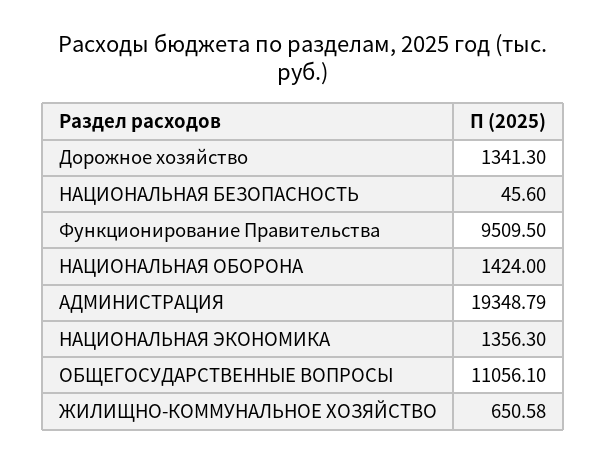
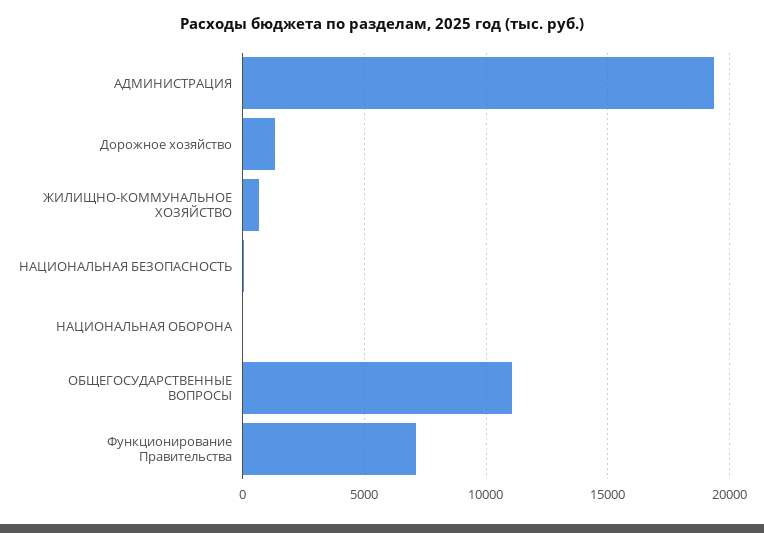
Функционирование Правительства: 9509.5 -> 7000
НАЦИОНАЛЬНАЯ ОБОРОНА: 1424 -> 0
НАЦИОНАЛЬНАЯ ЭКОНОМИКА: 1356.3 -> none

